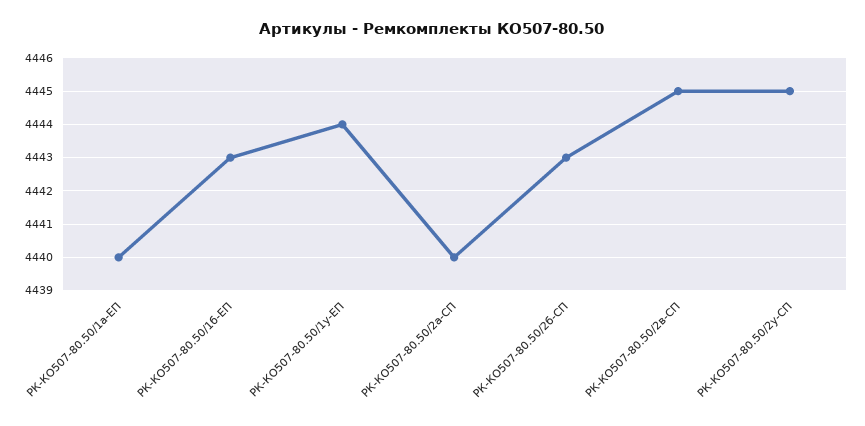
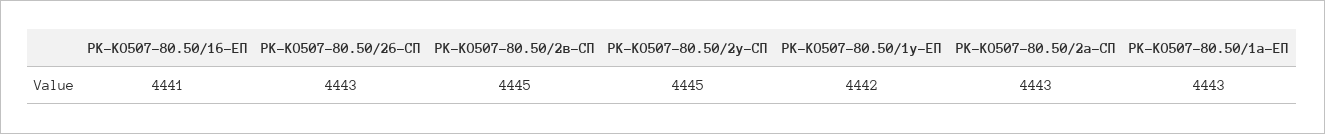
РК-КО507-80.50/1а-ЕП: 4440 -> 4443
РК-КО507-80.50/1б-ЕП: 4443 -> 4441
РК-КО507-80.50/1у-ЕП: 4444 -> 4442
РК-КО507-80.50/2а-СП: 4440 -> 4443

